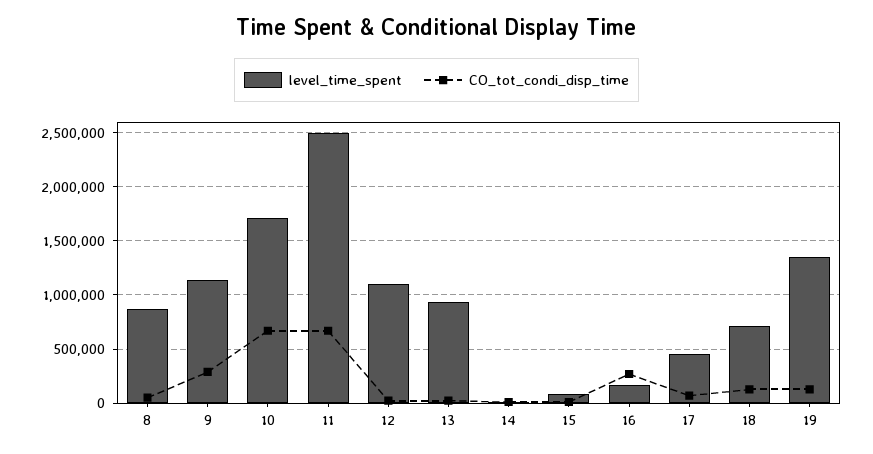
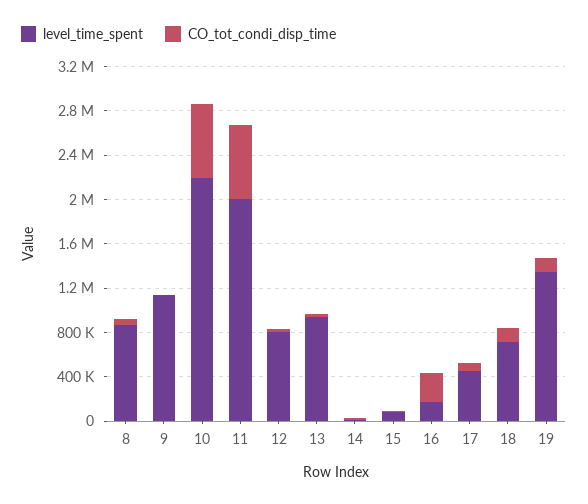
CO_tot_condi_disp_time, 9: 300000 -> 0
level_time_spent, 10: 1700000 -> 2200000
level_time_spent, 11: 2500000 -> 2000000
level_time_spent, 12: 1100000 -> 800000

